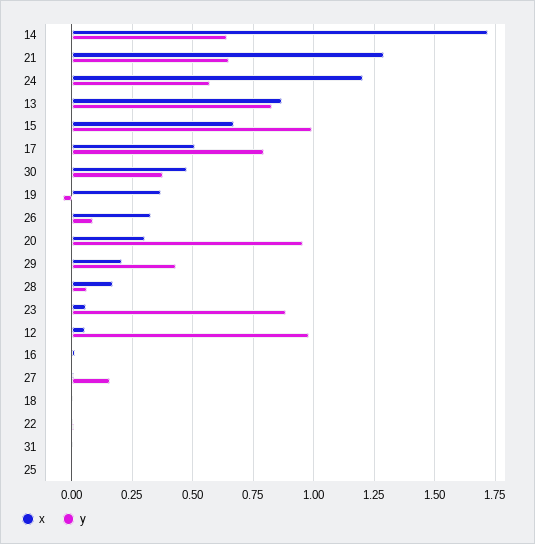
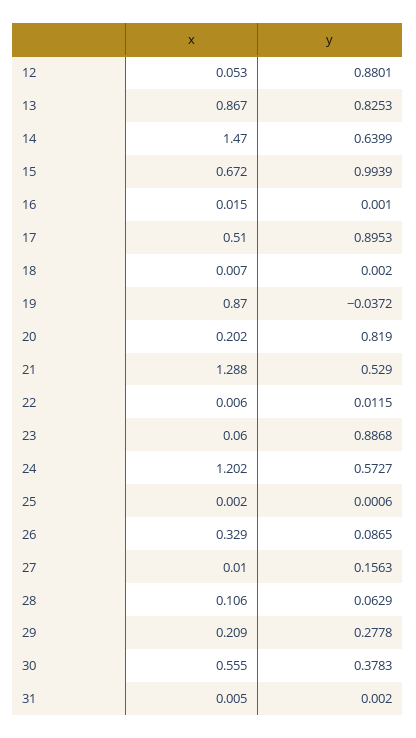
x, 14: 1.725 -> 1.47
y, 21: 0.65 -> 0.529
y, 17: 0.8 -> 0.8953
x, 30: 0.475 -> 0.555
x, 19: 0.375 -> 0.87
x, 20: 0.3 -> 0.202
y, 20: 0.95 -> 0.819
y, 29: 0.425 -> 0.2778
x, 28: 0.175 -> 0.106
y, 12: 0.975 -> 0.8801

